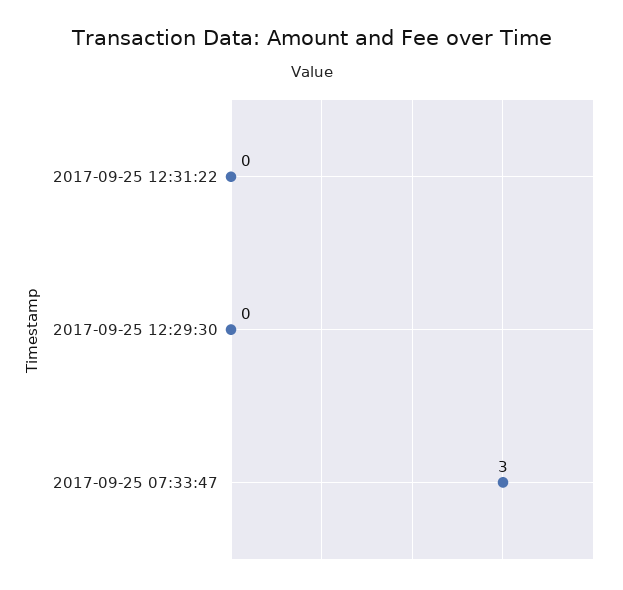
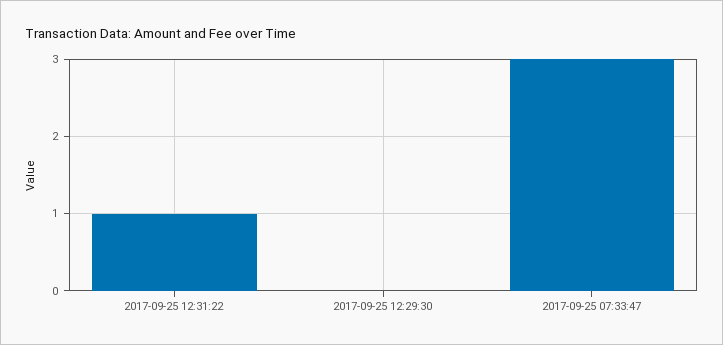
2017-09-25 12:31:22: 0 -> 1

